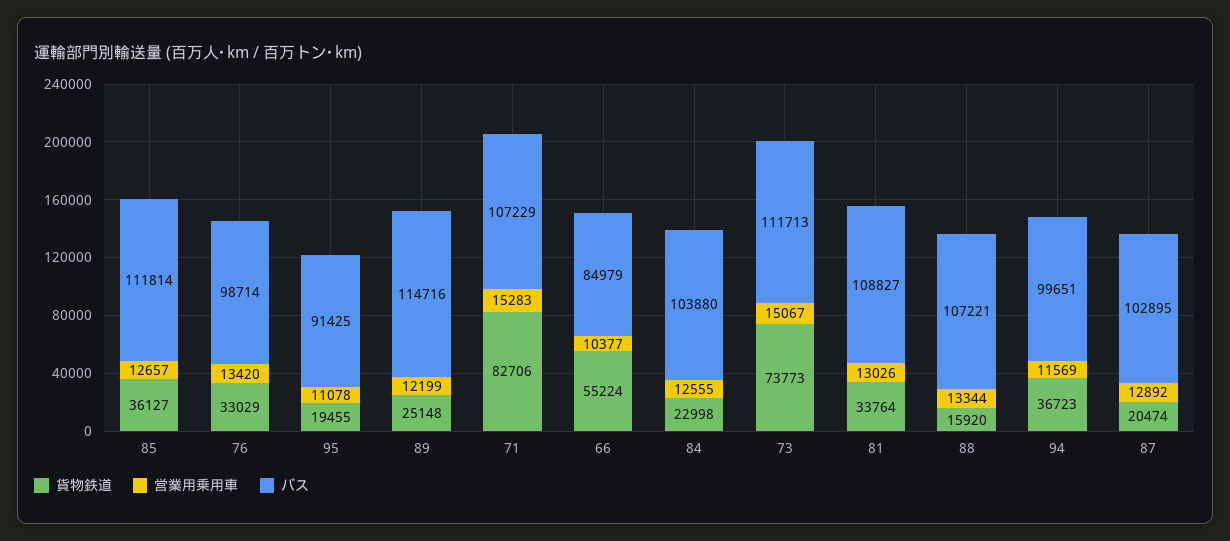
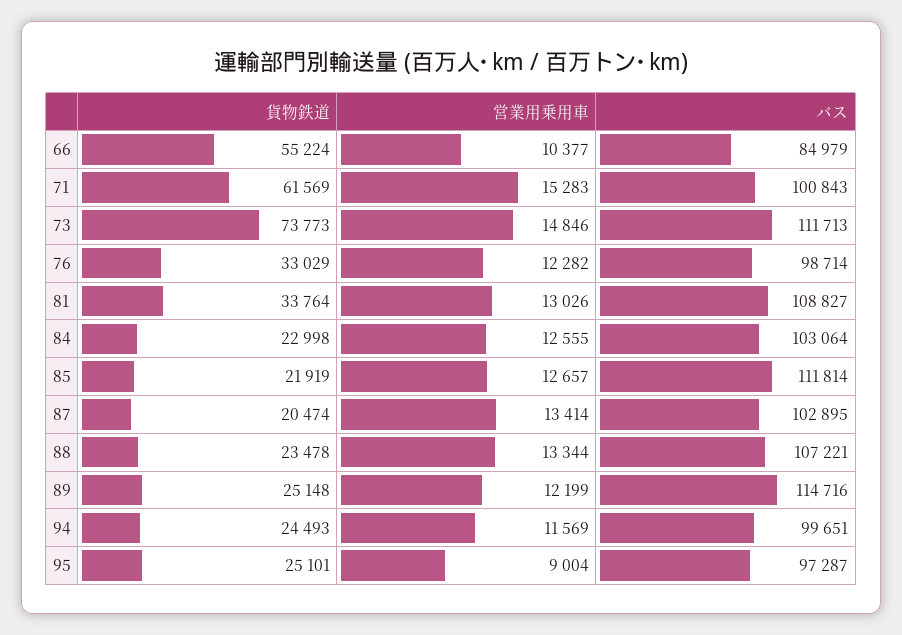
貨物鉄道, 85: 36127 -> 21919
営業用乗用車, 76: 13420 -> 12282
貨物鉄道, 95: 19455 -> 25101
営業用乗用車, 95: 11078 -> 9004
バス, 95: 91425 -> 97287
貨物鉄道, 71: 82706 -> 61569
バス, 71: 107229 -> 100843
バス, 84: 103880 -> 103064
営業用乗用車, 73: 15067 -> 14846
貨物鉄道, 88: 15920 -> 23478
貨物鉄道, 94: 36723 -> 24493
営業用乗用車, 87: 12892 -> 13414

